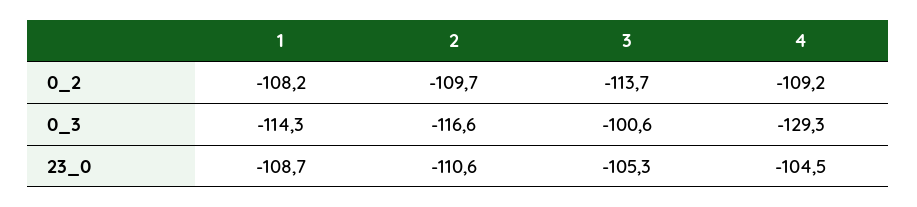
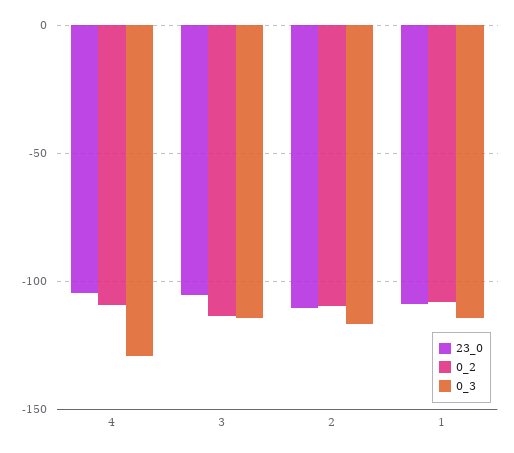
0_3, 3: -100.6 -> -115

